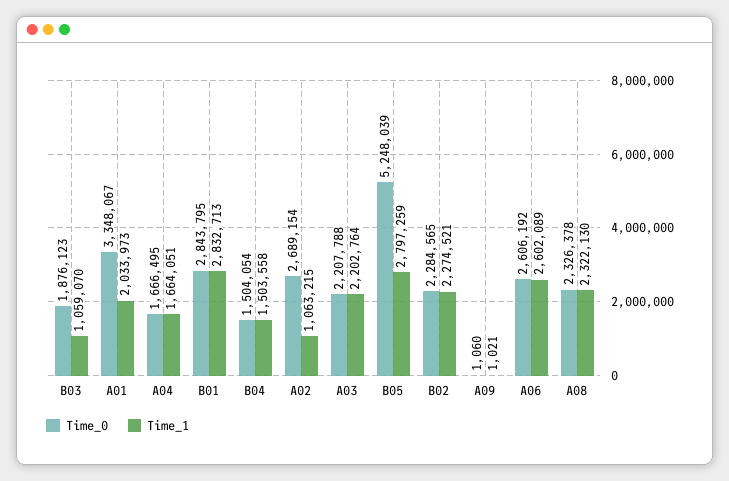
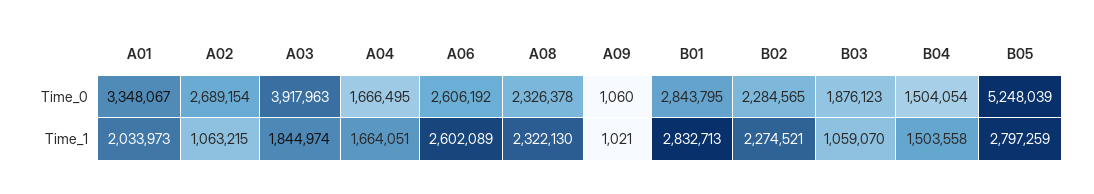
Time_0, A03: 2207788 -> 3917963
Time_1, A03: 2202764 -> 1844974

